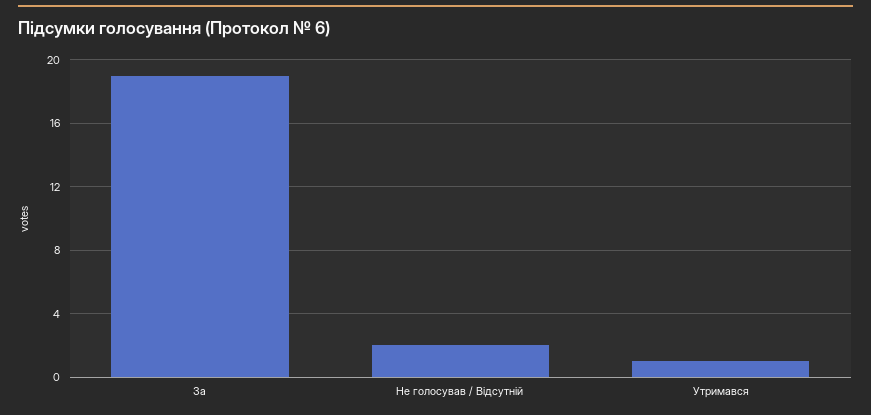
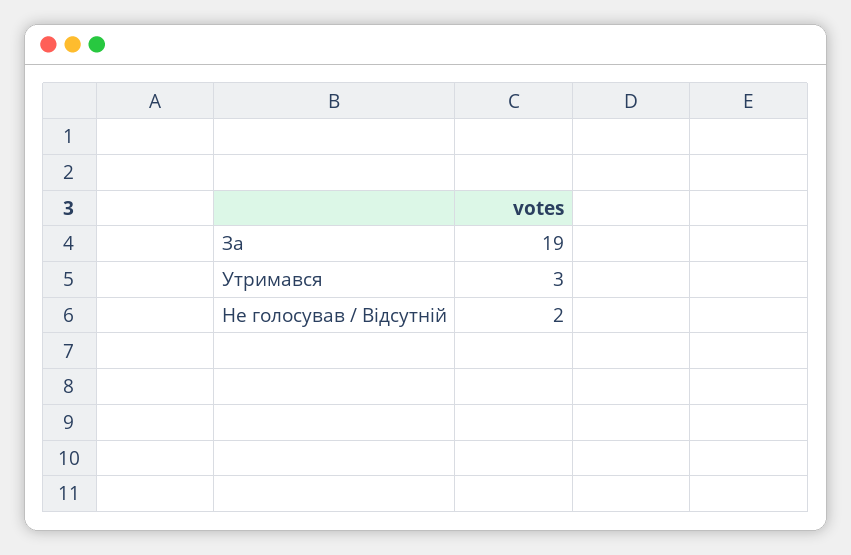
Утримався: 1 -> 3

